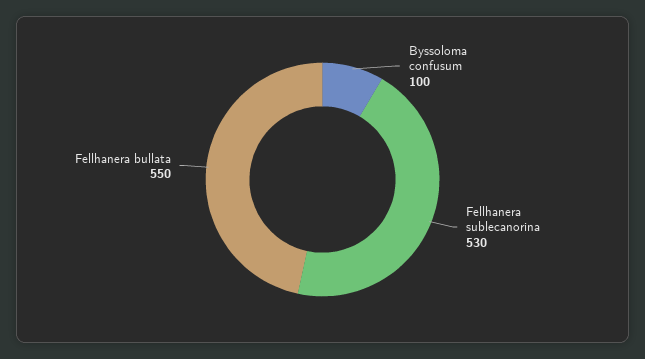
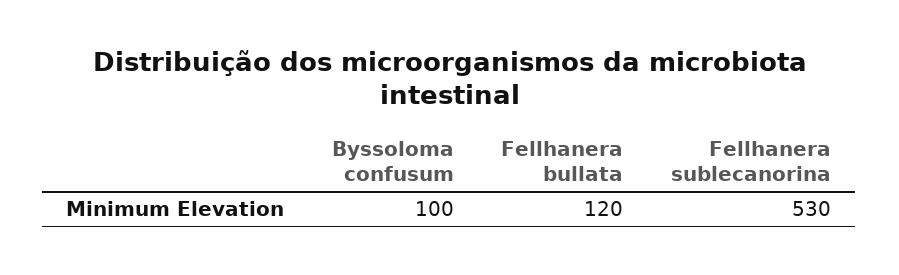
Fellhanera bullata: 550 -> 120

